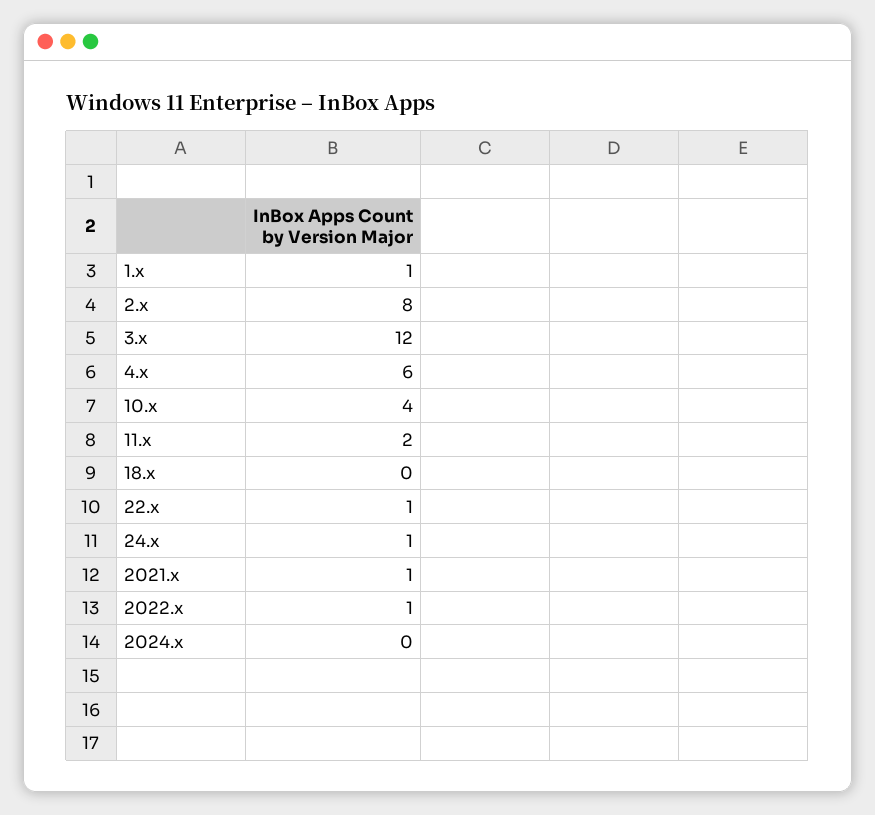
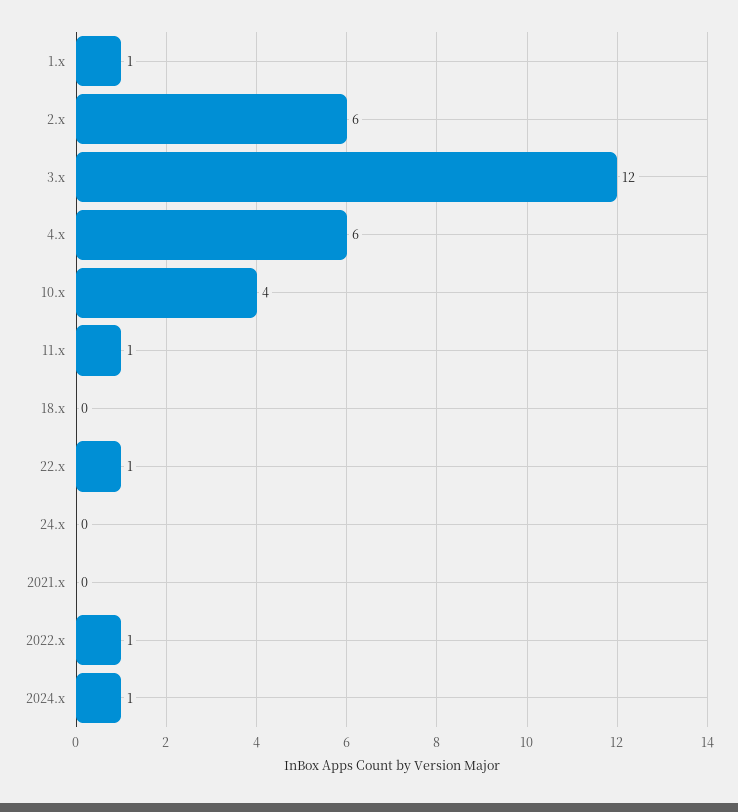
2.x: 8 -> 6
11.x: 2 -> 1
24.x: 1 -> 0
2021.x: 1 -> 0
2024.x: 0 -> 1

